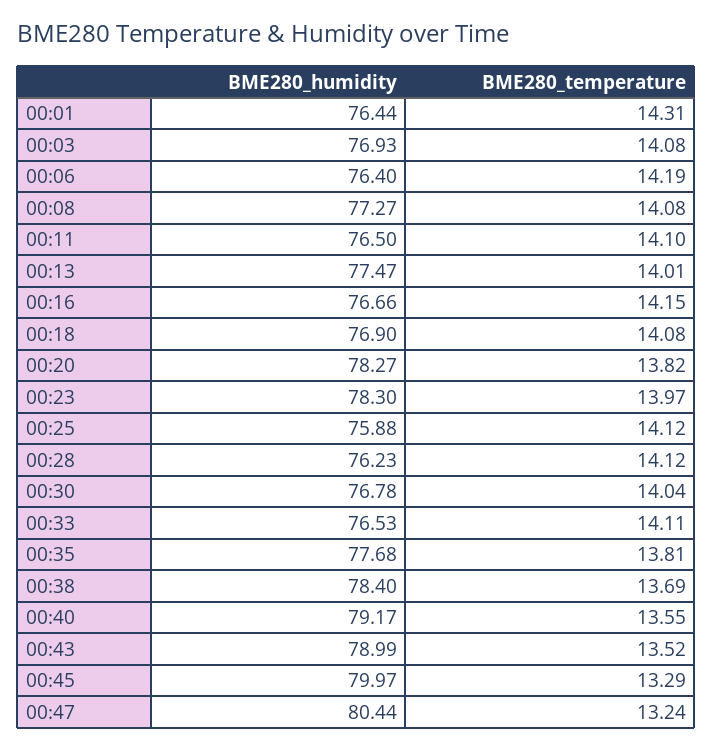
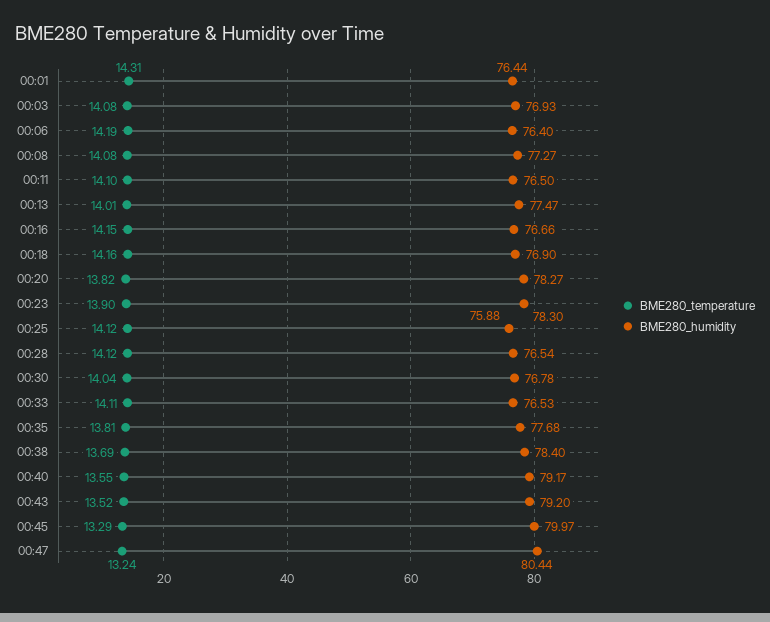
BME280_temperature, 00:18: 14.08 -> 14.16
BME280_temperature, 00:23: 13.97 -> 13.9
BME280_humidity, 00:28: 76.23 -> 76.54
BME280_humidity, 00:43: 78.99 -> 79.2

